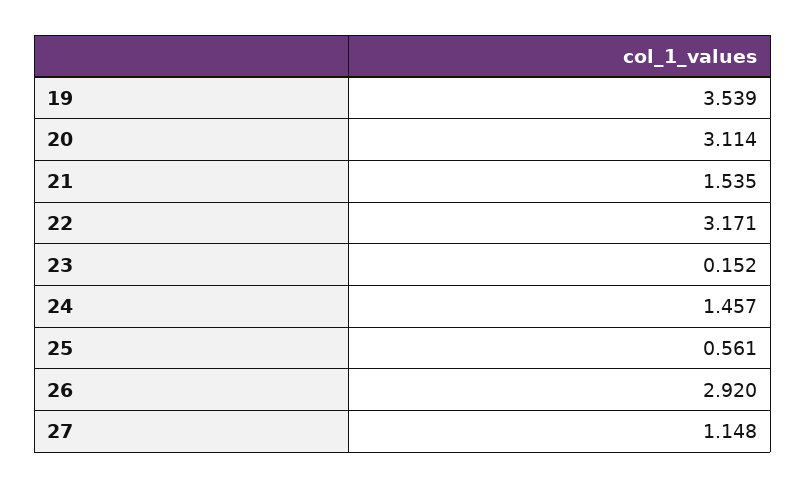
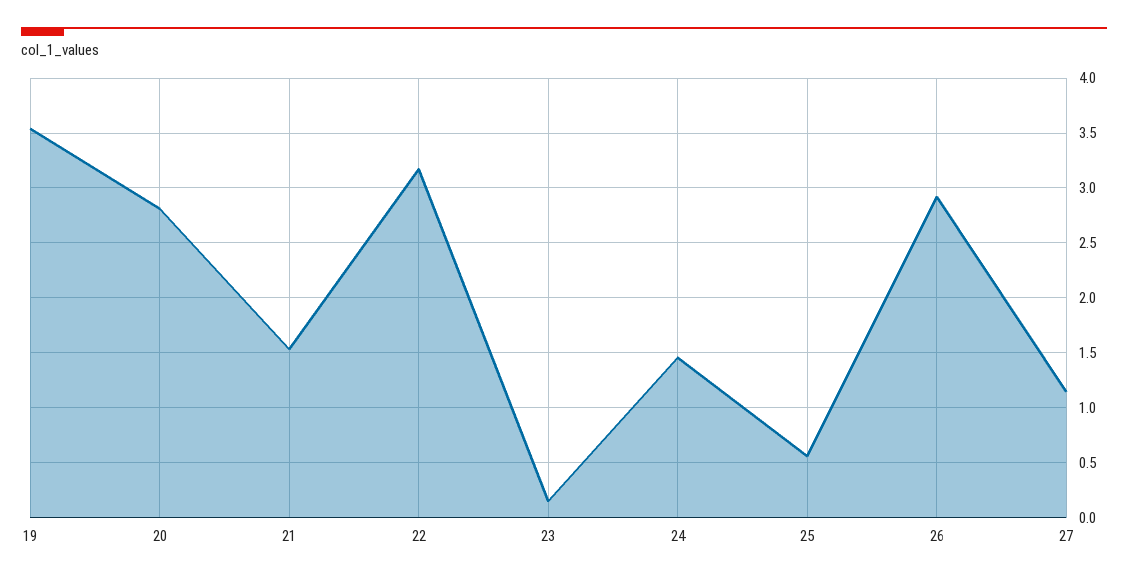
20: 3.114 -> 2.8

